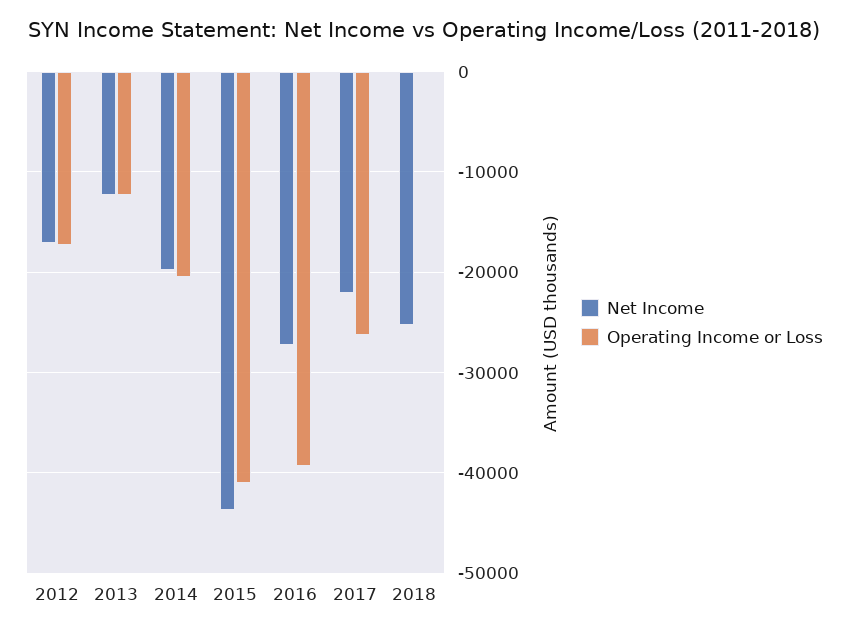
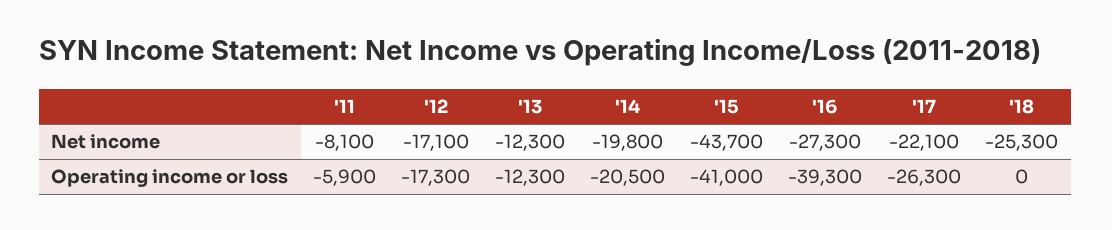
Net Income, '11: none -> -8100
Operating Income or Loss, '11: none -> -5900

